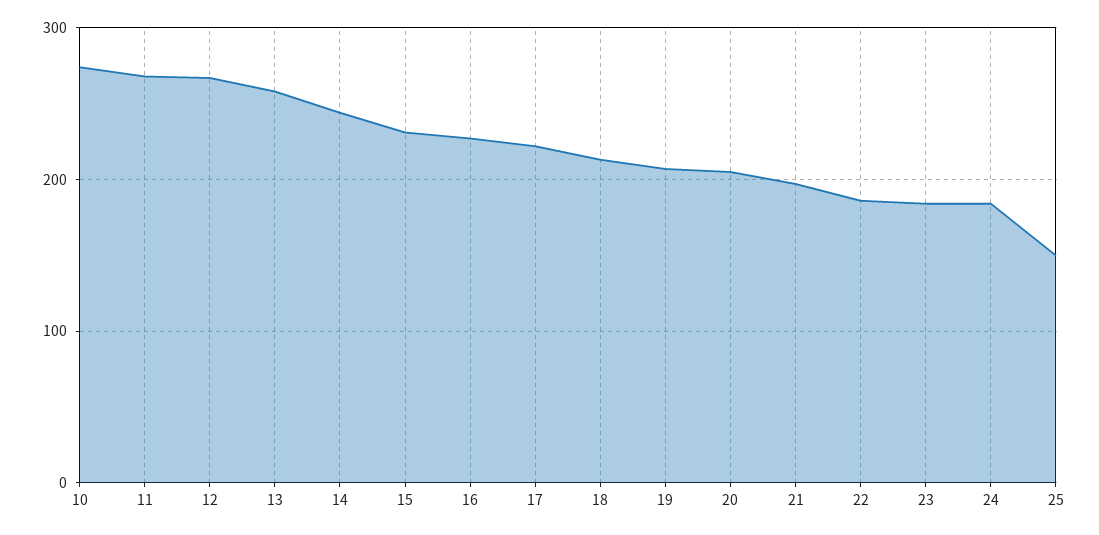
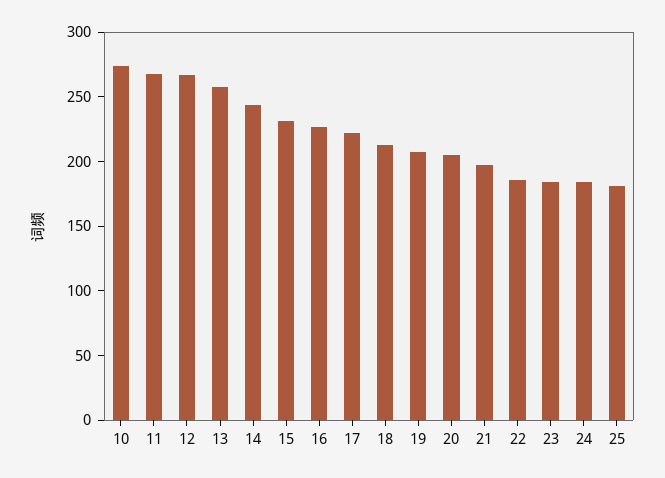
25: 150 -> 180

